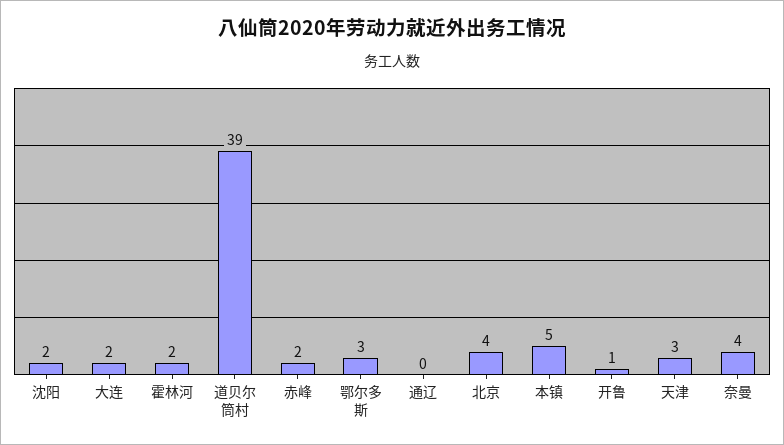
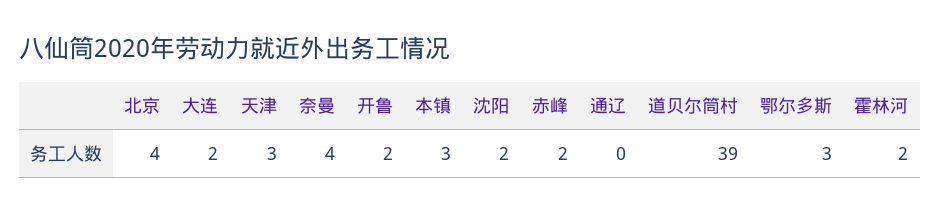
本镇: 5 -> 3
开鲁: 1 -> 2

